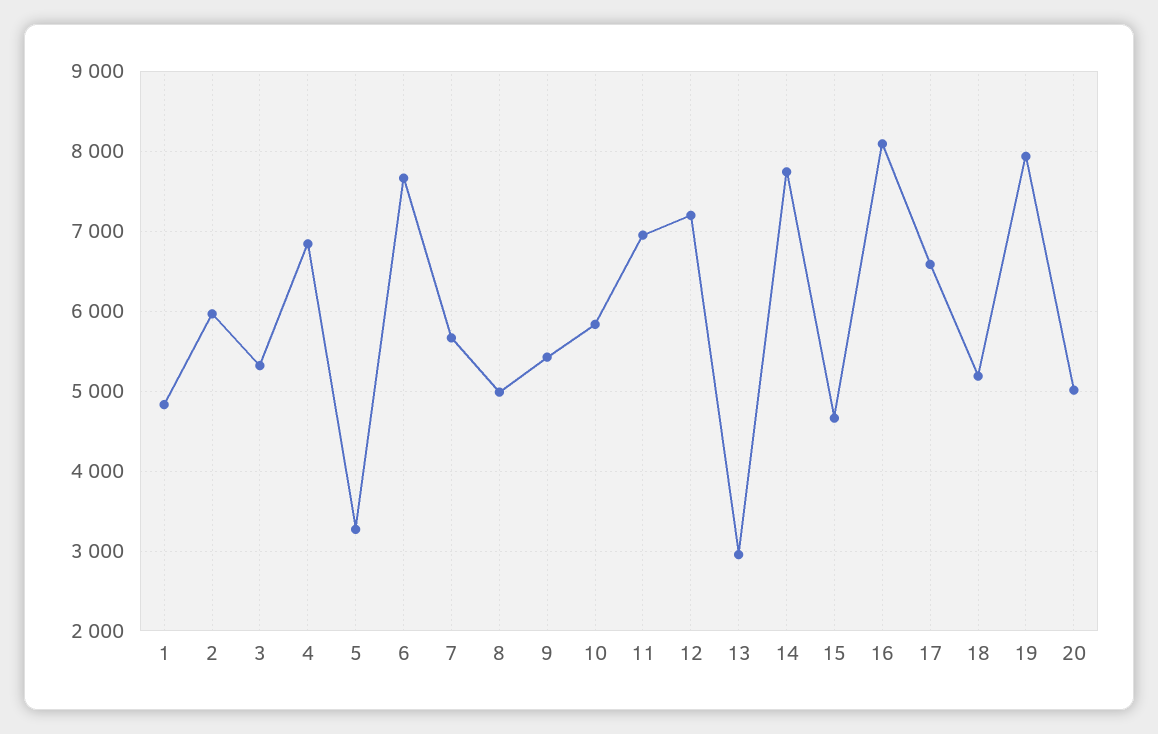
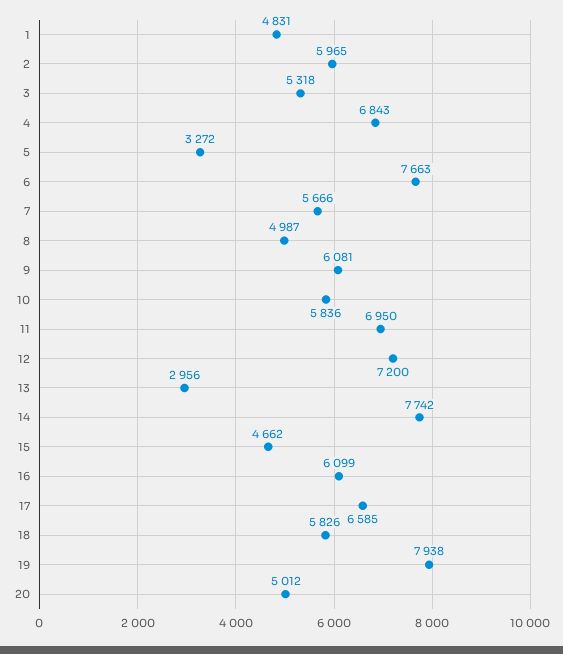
9: 5400 -> 6081
16: 8100 -> 6099
18: 5200 -> 5826

